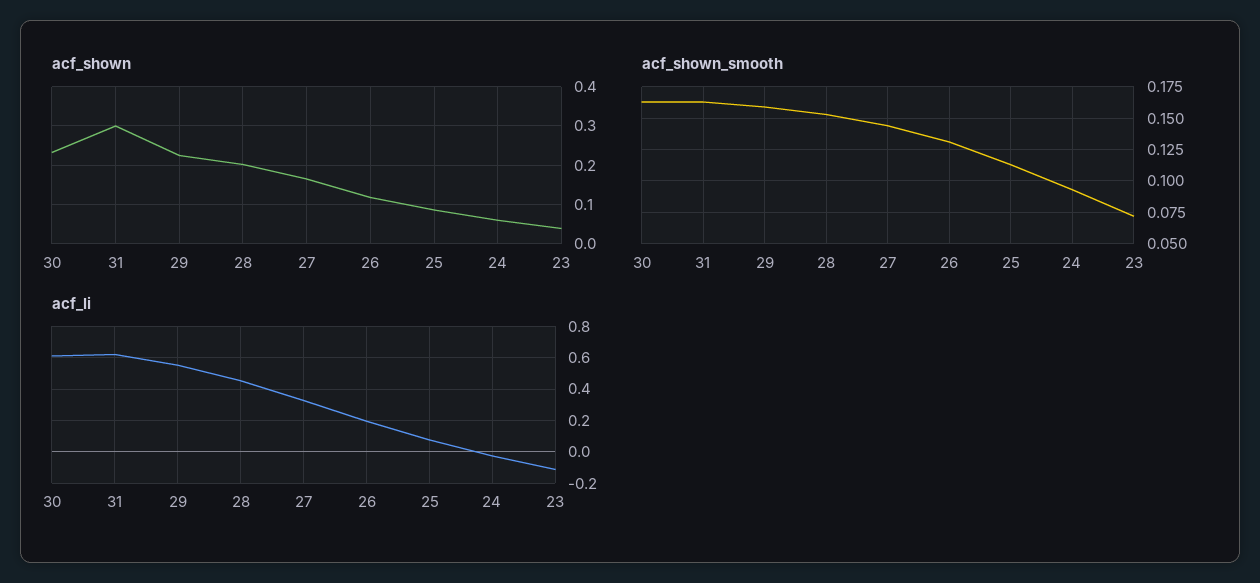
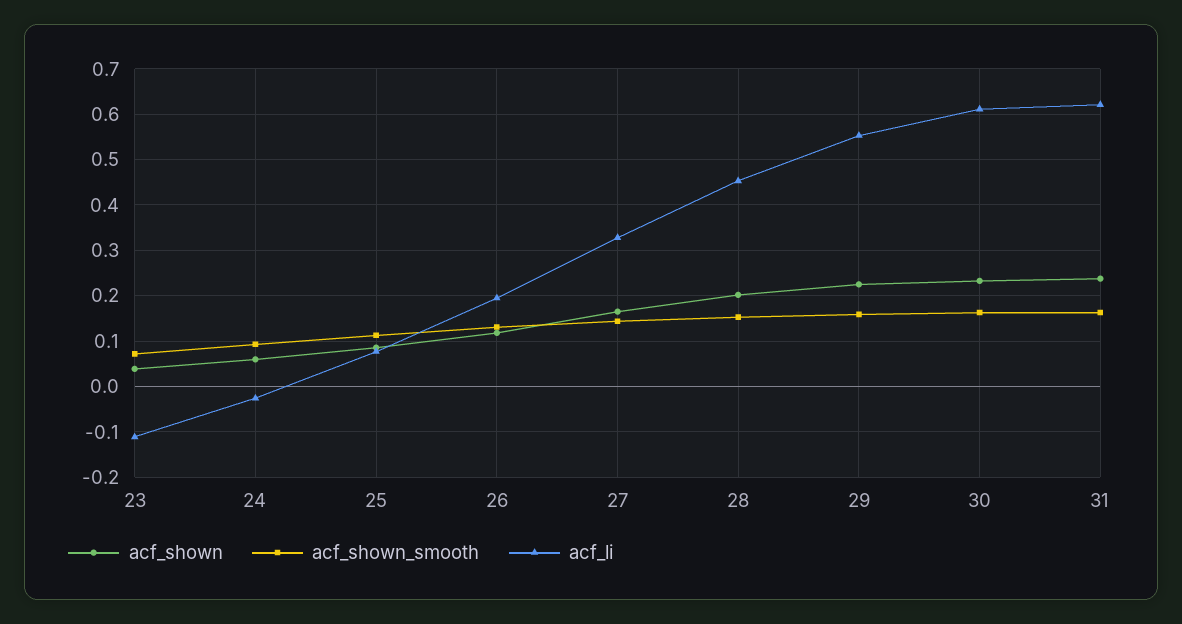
acf_shown, 31: 0.3 -> 0.24

